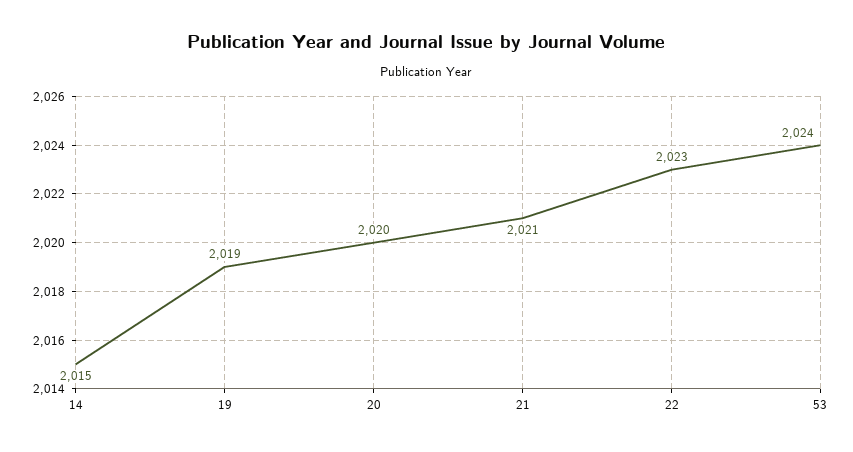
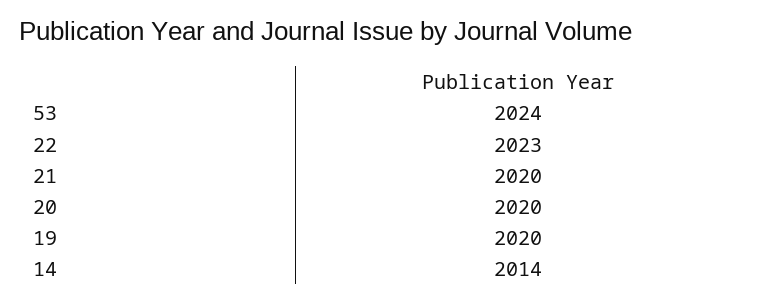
14: 2015 -> 2014
19: 2019 -> 2020
21: 2021 -> 2020

